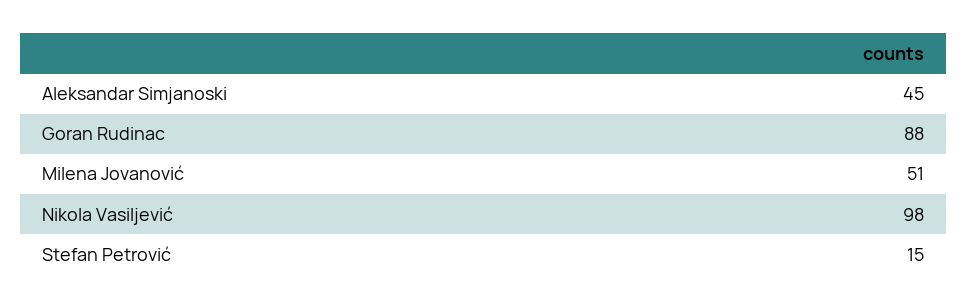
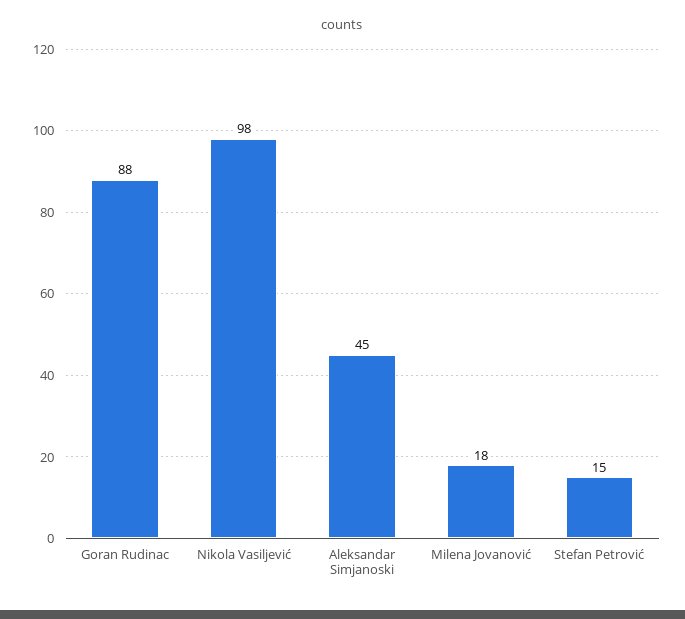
Milena Jovanović: 51 -> 18

